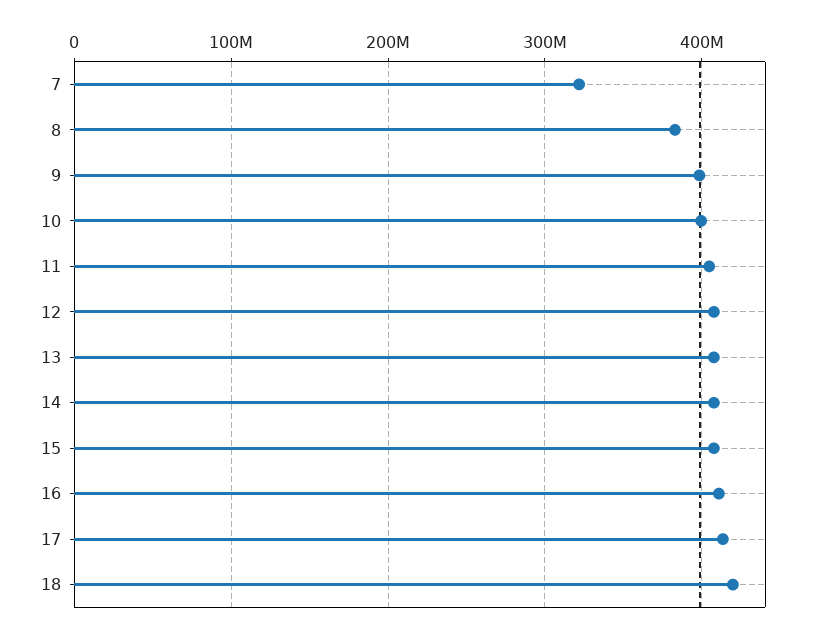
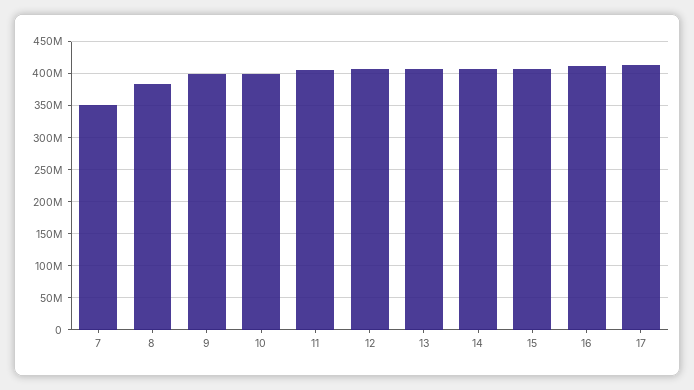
7: 320000000 -> 350000000
18: 420000000 -> none

